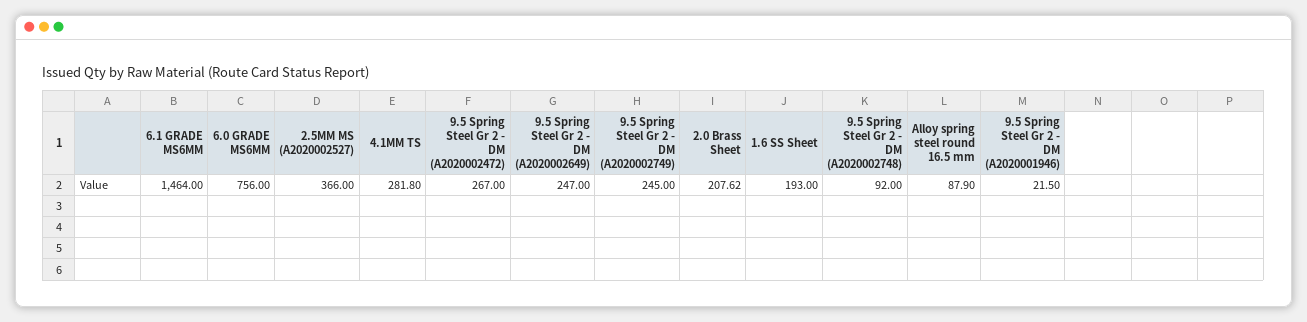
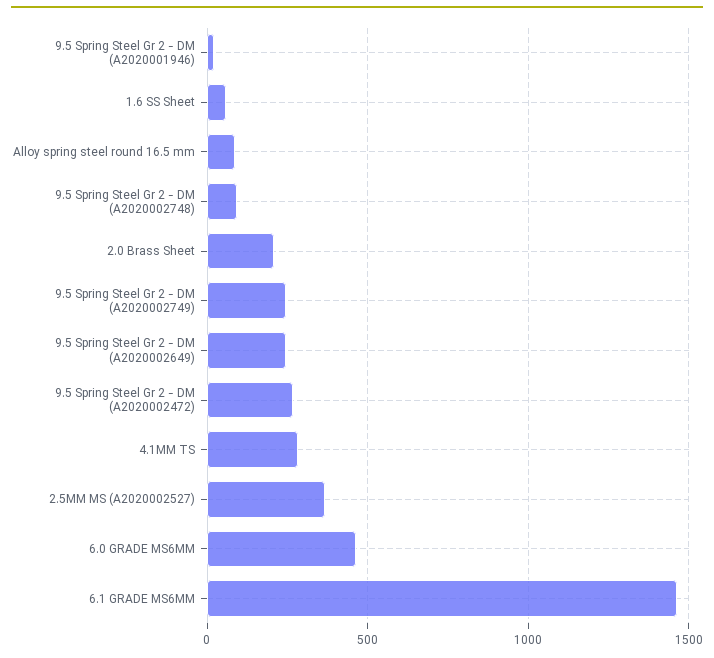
6.0 GRADE MS6MM: 756 -> 450
1.6 SS Sheet: 193 -> 50

